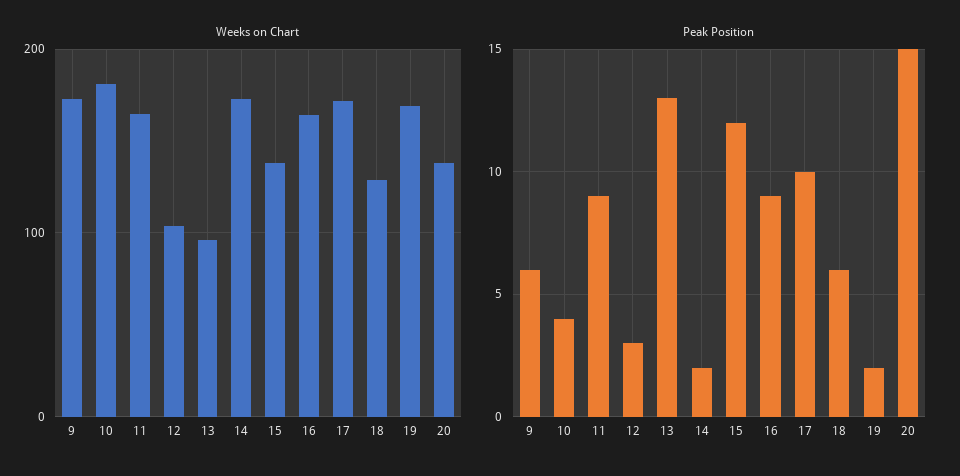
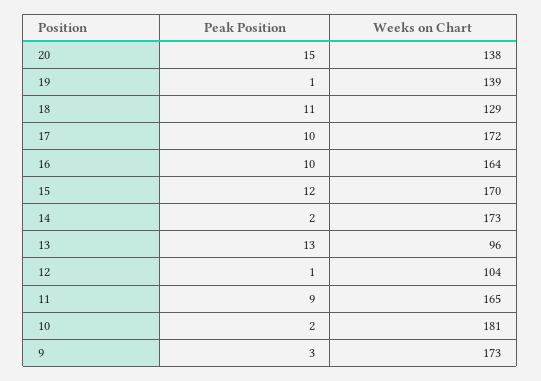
Weeks on Chart, 15: 140 -> 170
Weeks on Chart, 19: 170 -> 139
Peak Position, 9: 6 -> 3
Peak Position, 10: 4 -> 2
Peak Position, 12: 3 -> 1
Peak Position, 16: 9 -> 10
Peak Position, 18: 6 -> 11
Peak Position, 19: 2 -> 1

